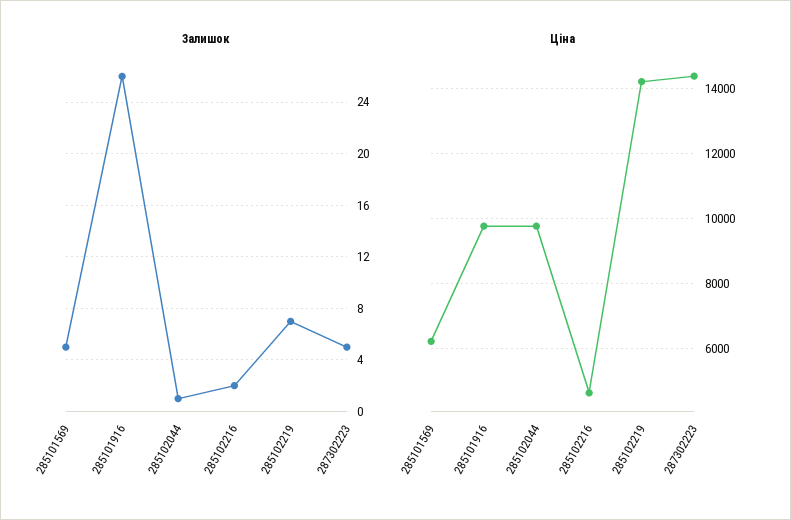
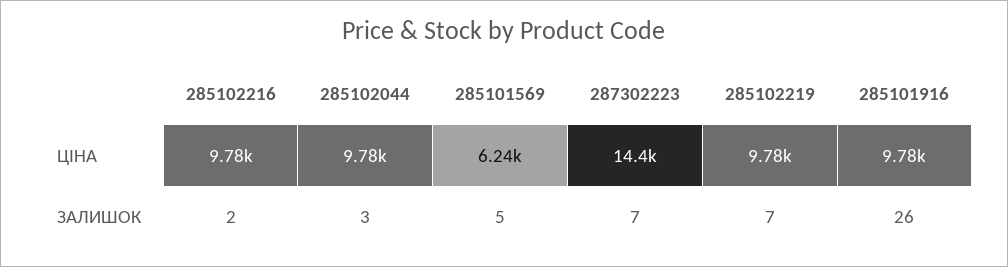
Залишок, 285102044: 1 -> 3
Залишок, 287302223: 5 -> 7
Ціна, 285102216: 4600 -> 9780
Ціна, 285102219: 14200 -> 9780

